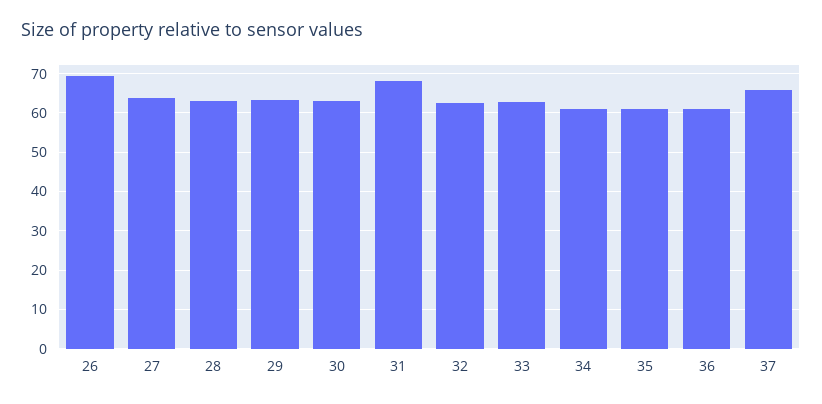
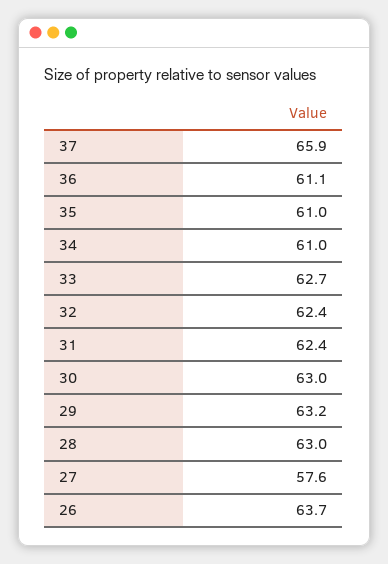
26: 70 -> 63.7
27: 64 -> 57.6
31: 68 -> 62.4

